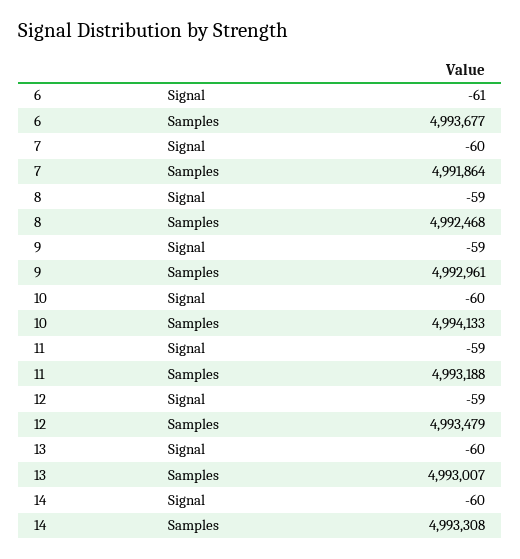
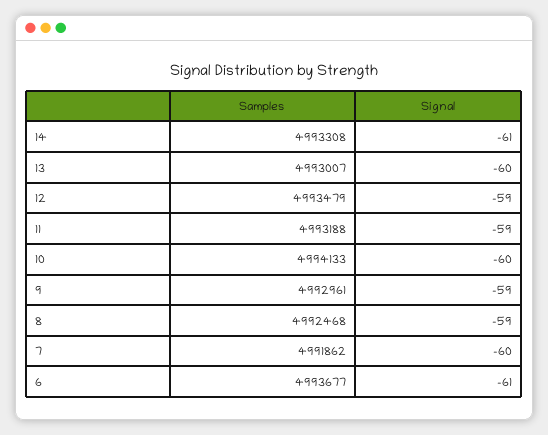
7, Samples: 4991864 -> 4991862
14, Signal: -60 -> -61

